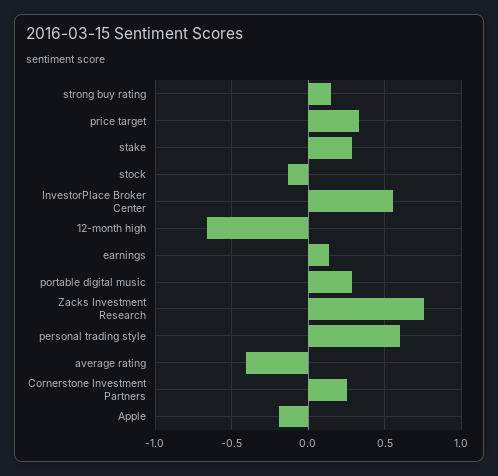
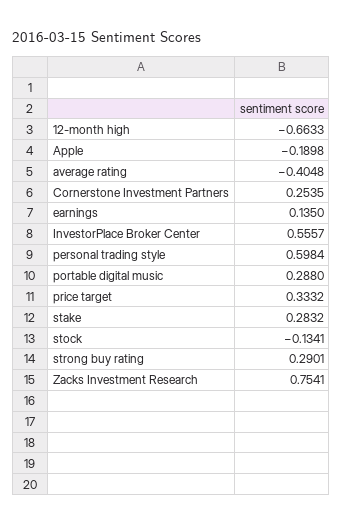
strong buy rating: 0.15 -> 0.2901

